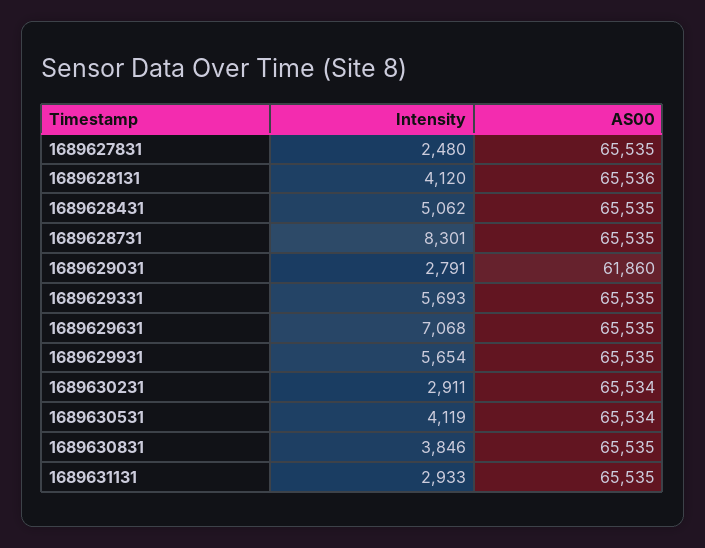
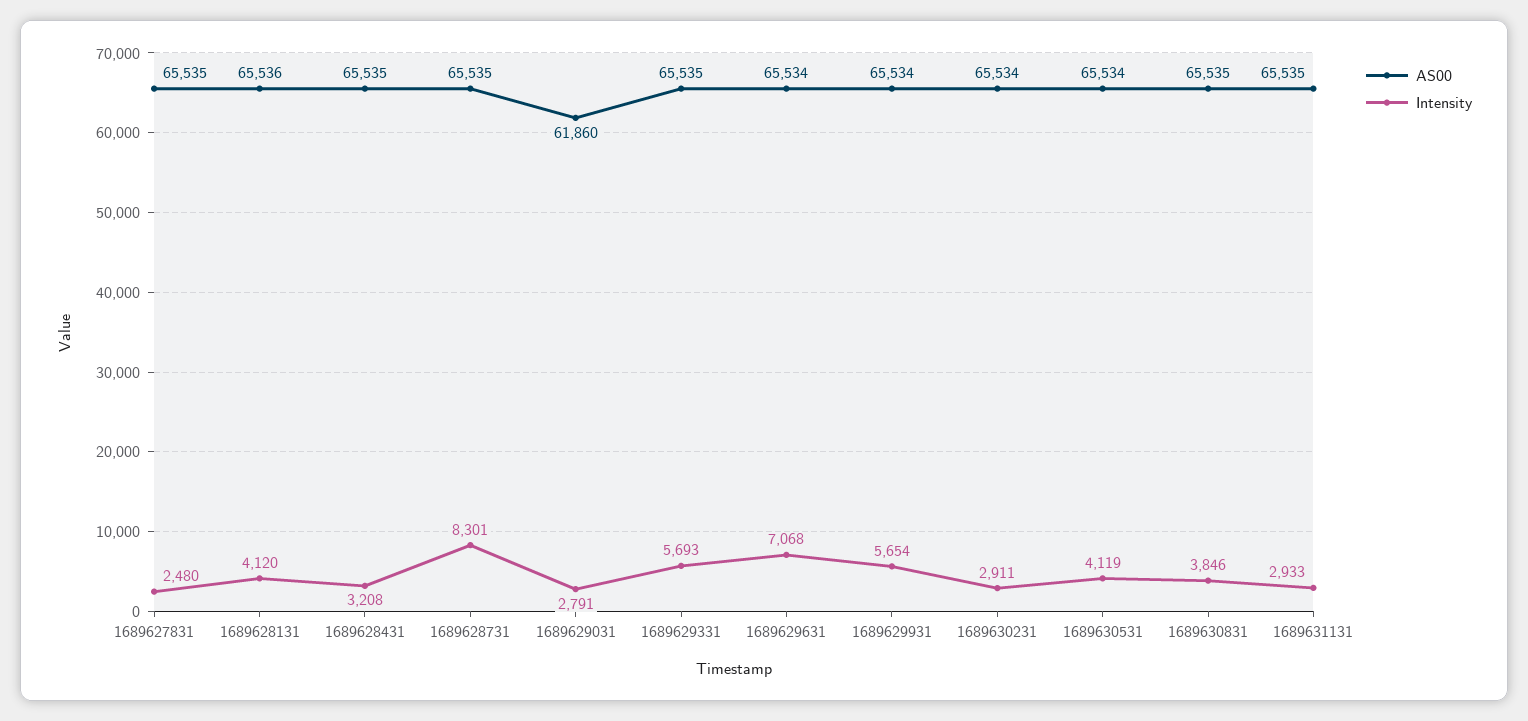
Intensity, 1689628431: 5062 -> 3208
AS00, 1689629631: 65535 -> 65534
AS00, 1689629931: 65535 -> 65534

